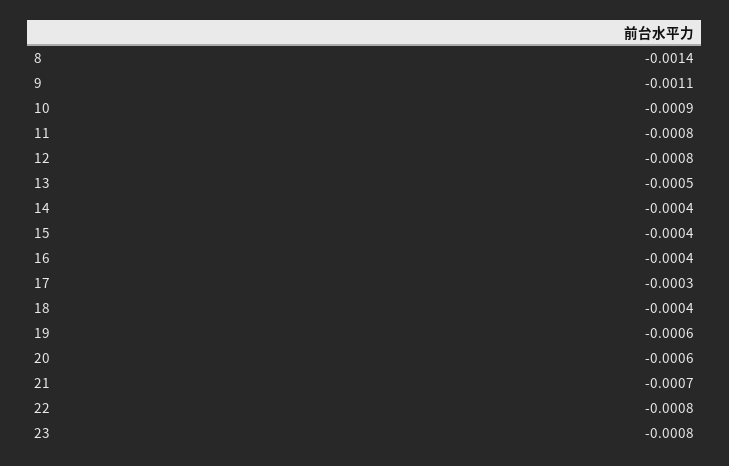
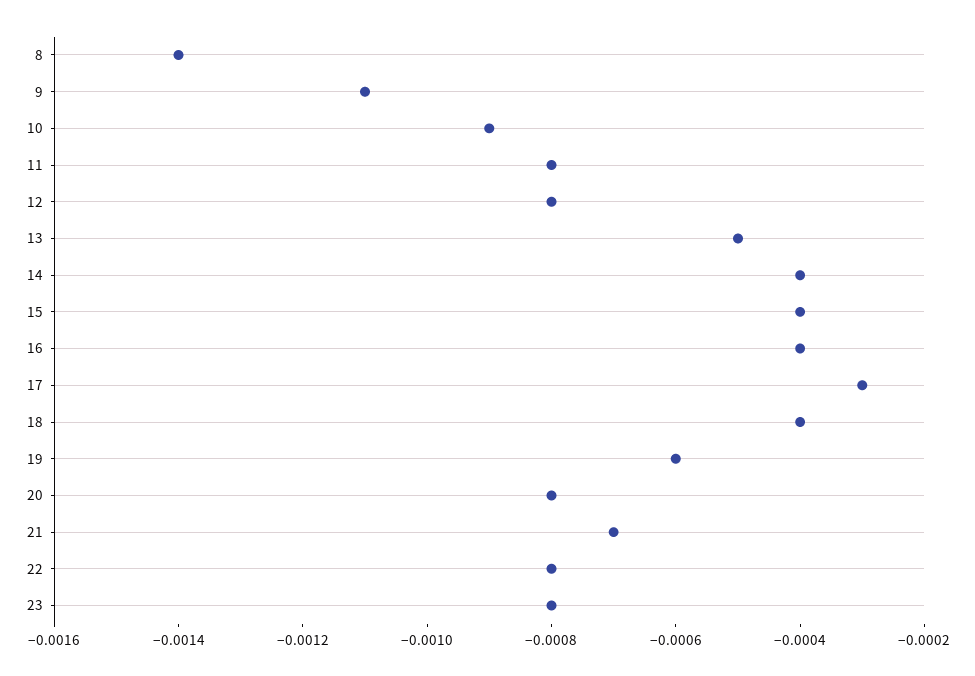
20: -0.0006 -> -0.0008

